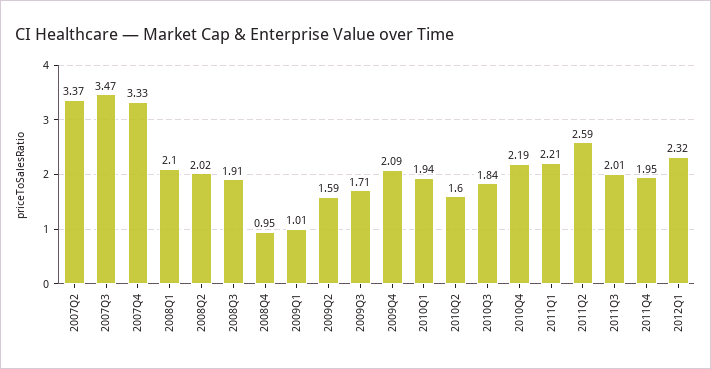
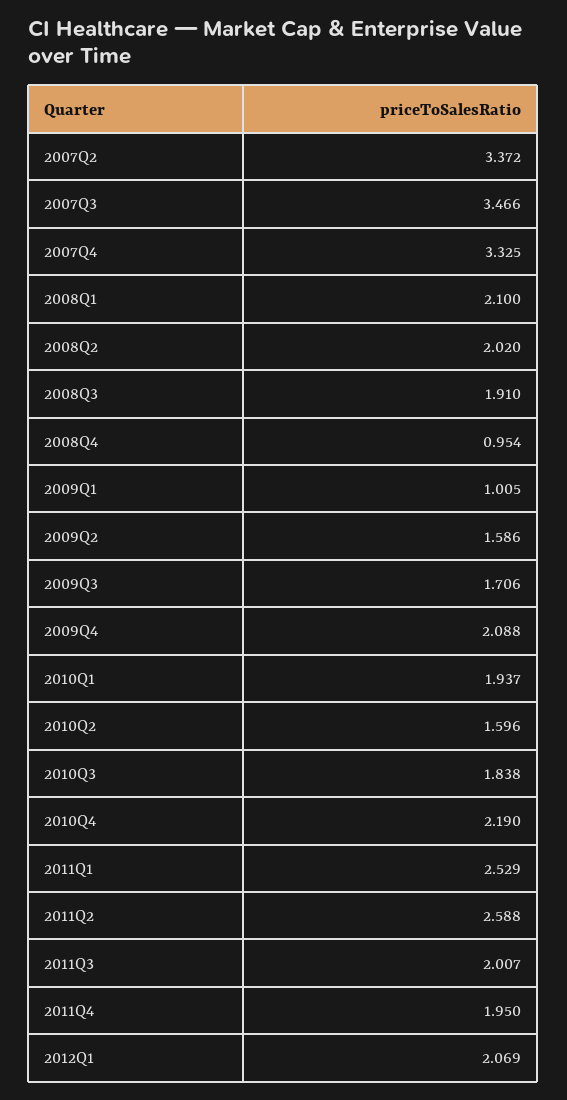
2011Q1: 2.21 -> 2.529
2012Q1: 2.32 -> 2.069

